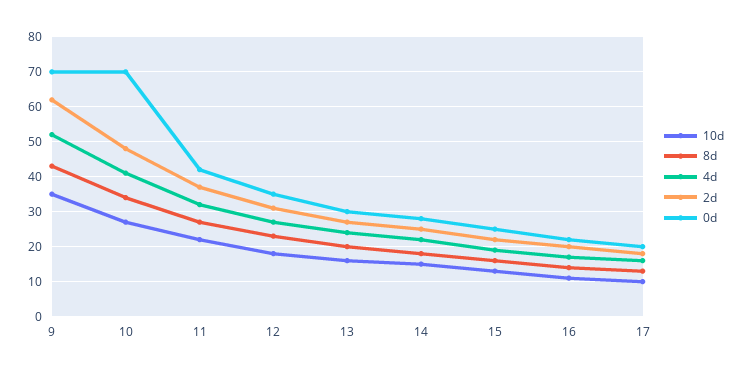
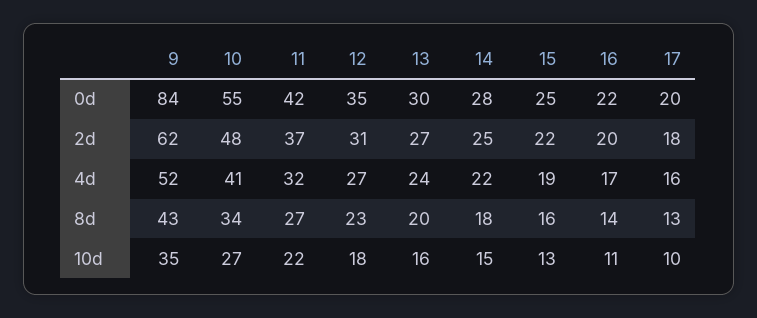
0d, 9: 70 -> 84
0d, 10: 70 -> 55

